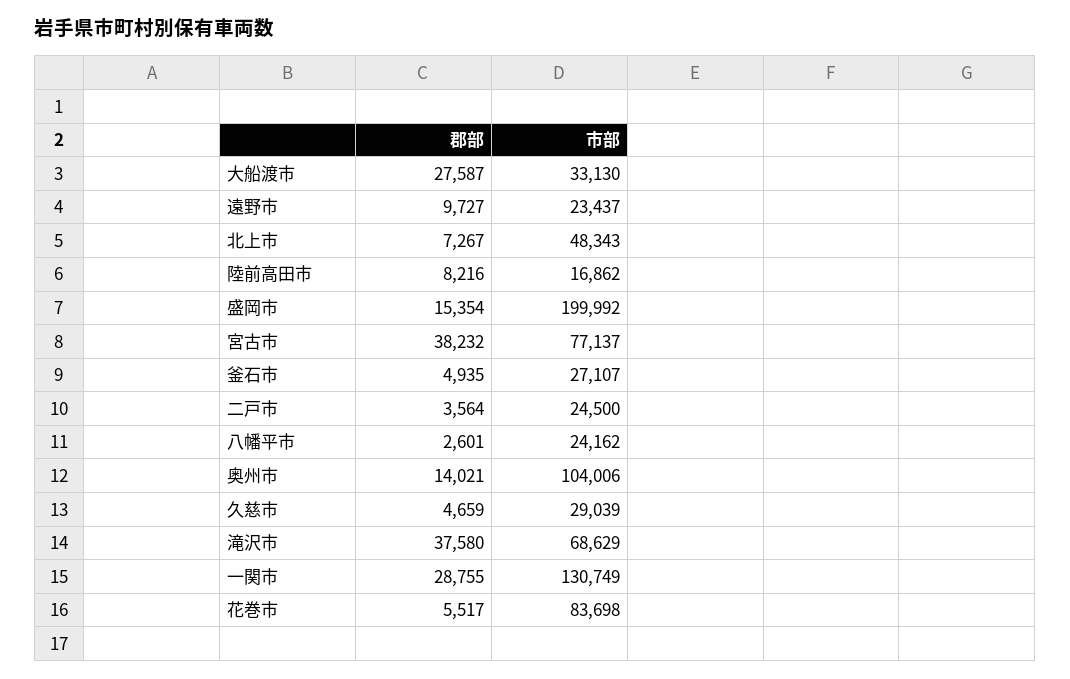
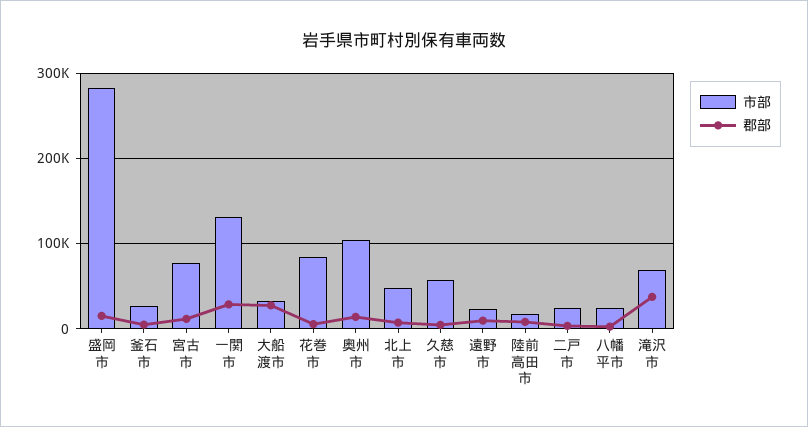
市部, 盛岡市: 199992 -> 280000
郡部, 宮古市: 38232 -> 10000
市部, 久慈市: 29039 -> 60000

